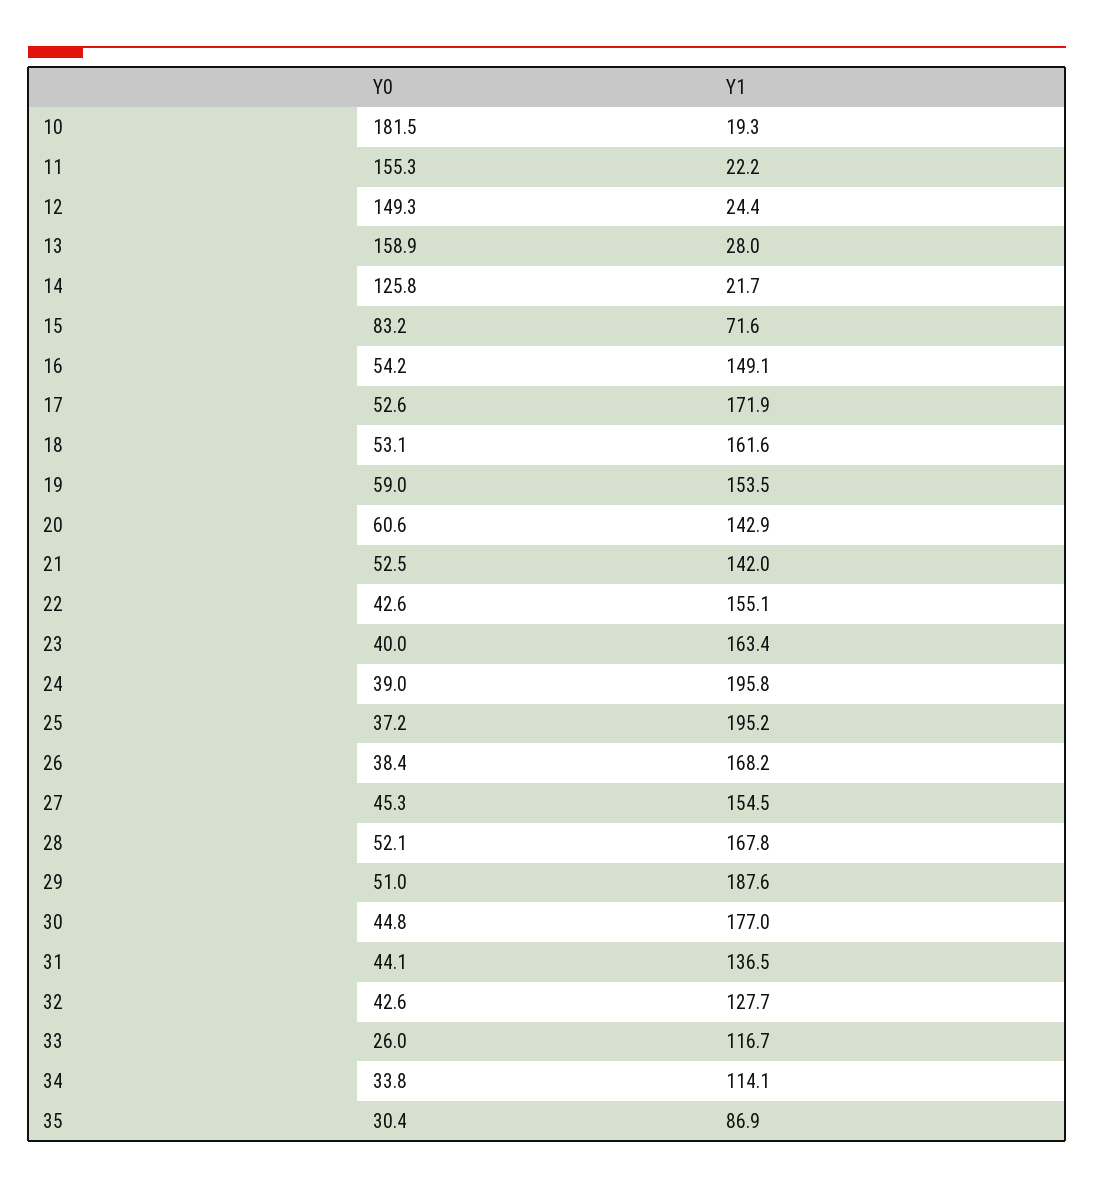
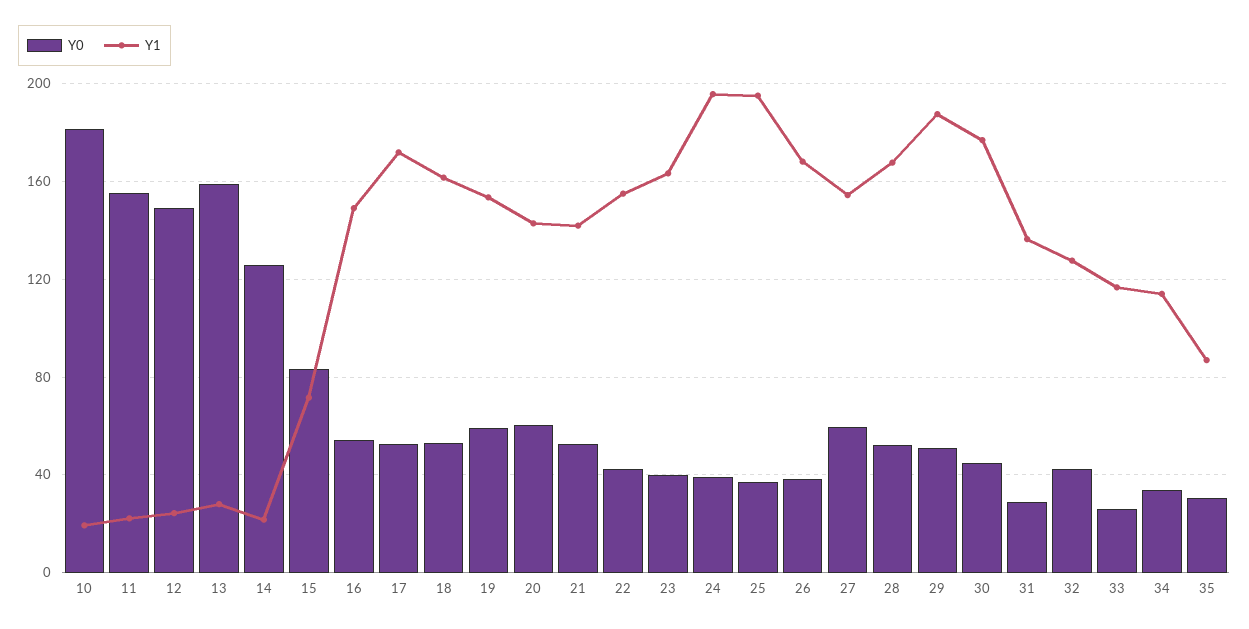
Y0, 27: 45.3 -> 60
Y0, 31: 44.1 -> 30

